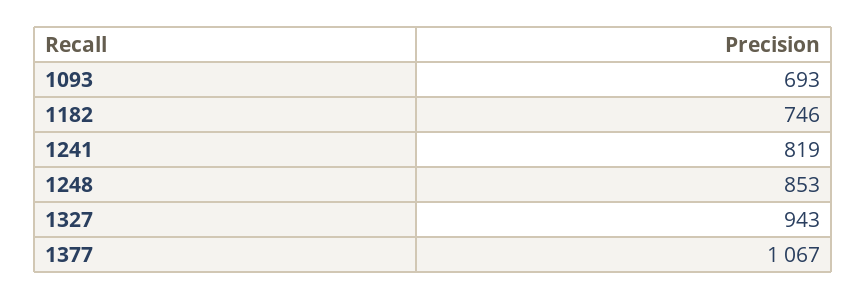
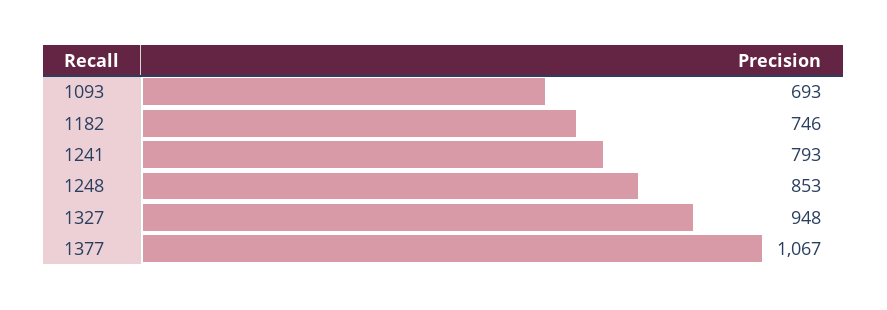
1241: 819 -> 793
1327: 943 -> 948

